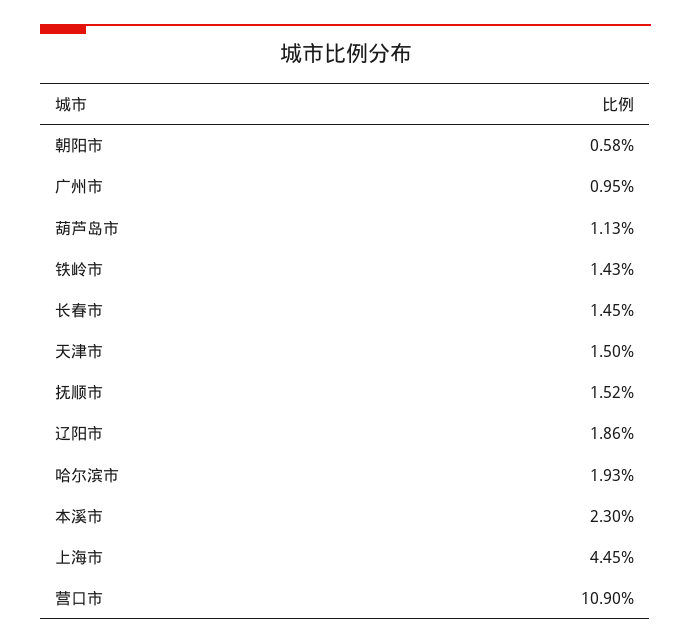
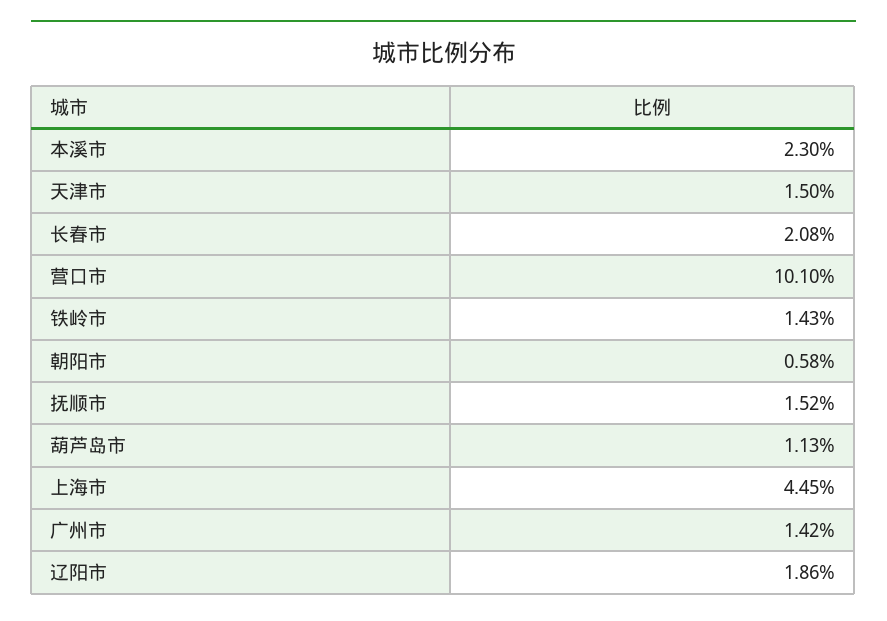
广州市: 0.95 -> 1.42
长春市: 1.45 -> 2.08
哈尔滨市: 1.93 -> none
营口市: 10.9 -> 10.1

